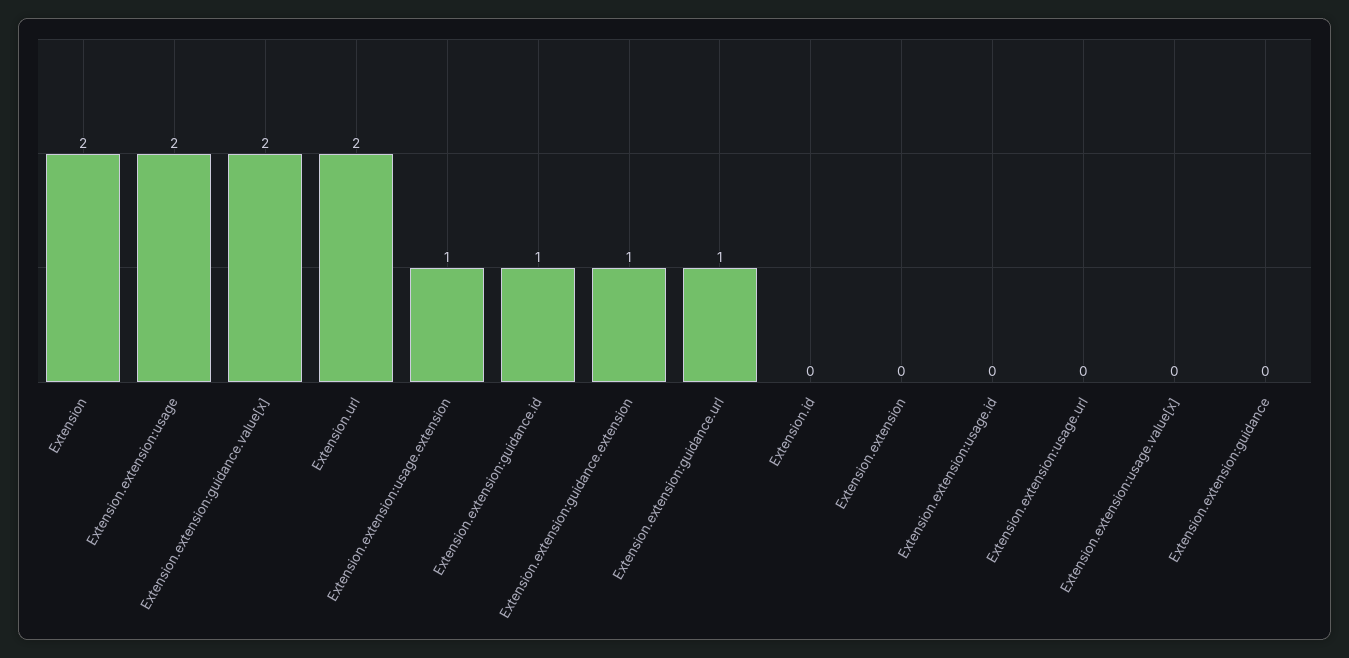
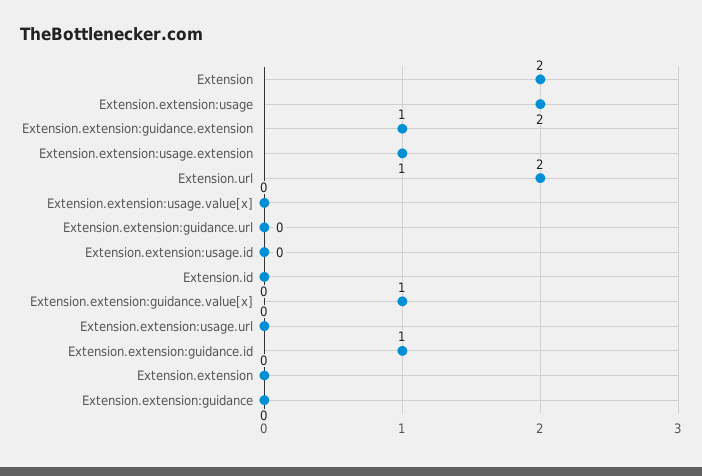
Extension.extension:guidance.value[x]: 2 -> 1
Extension.extension:guidance.url: 1 -> 0

